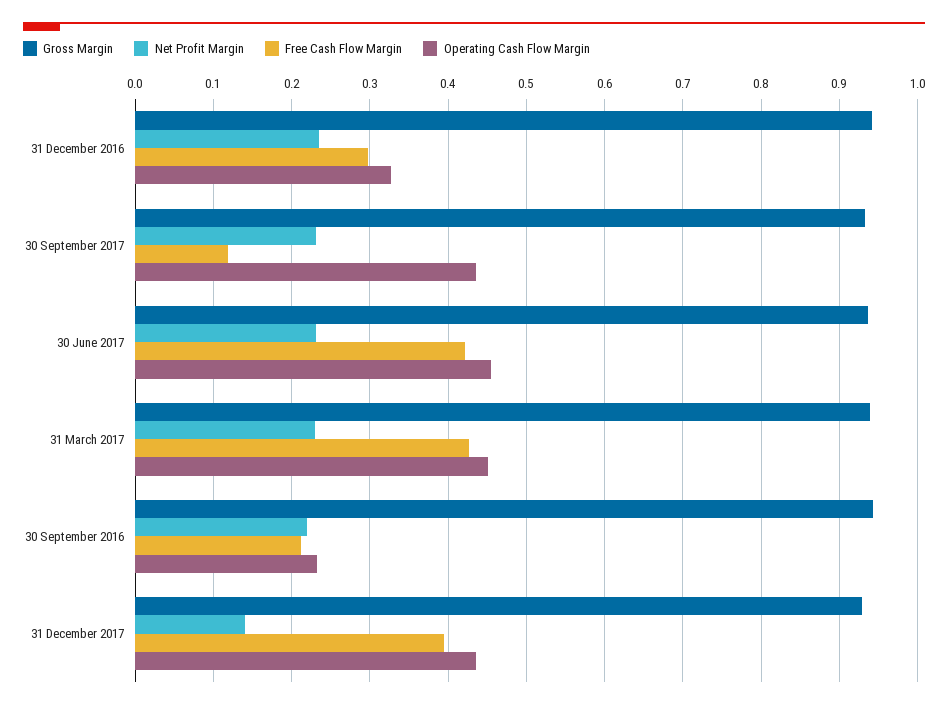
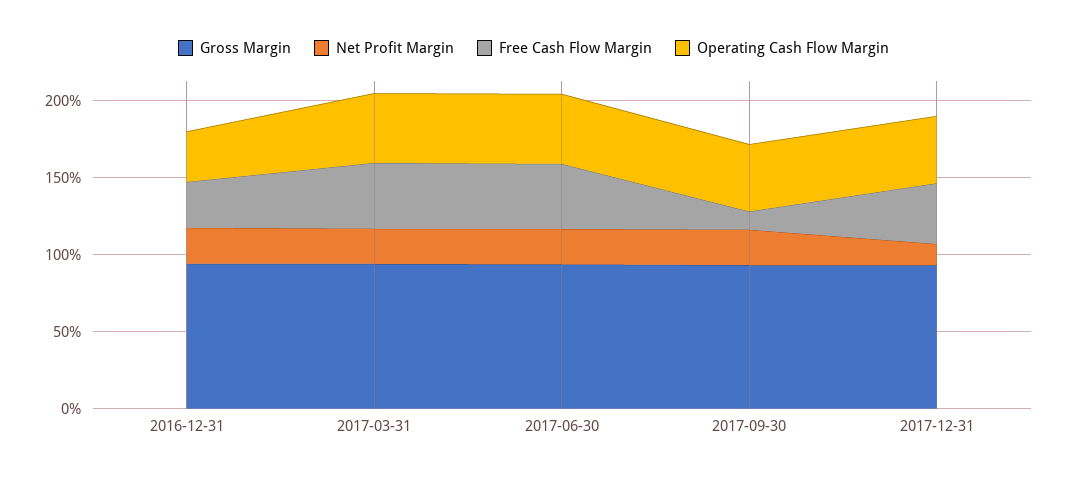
Gross Margin, 30 September 2016: 0.94 -> none
Net Profit Margin, 30 September 2016: 0.22 -> none
Free Cash Flow Margin, 30 September 2016: 0.21 -> none
Operating Cash Flow Margin, 30 September 2016: 0.23 -> none

